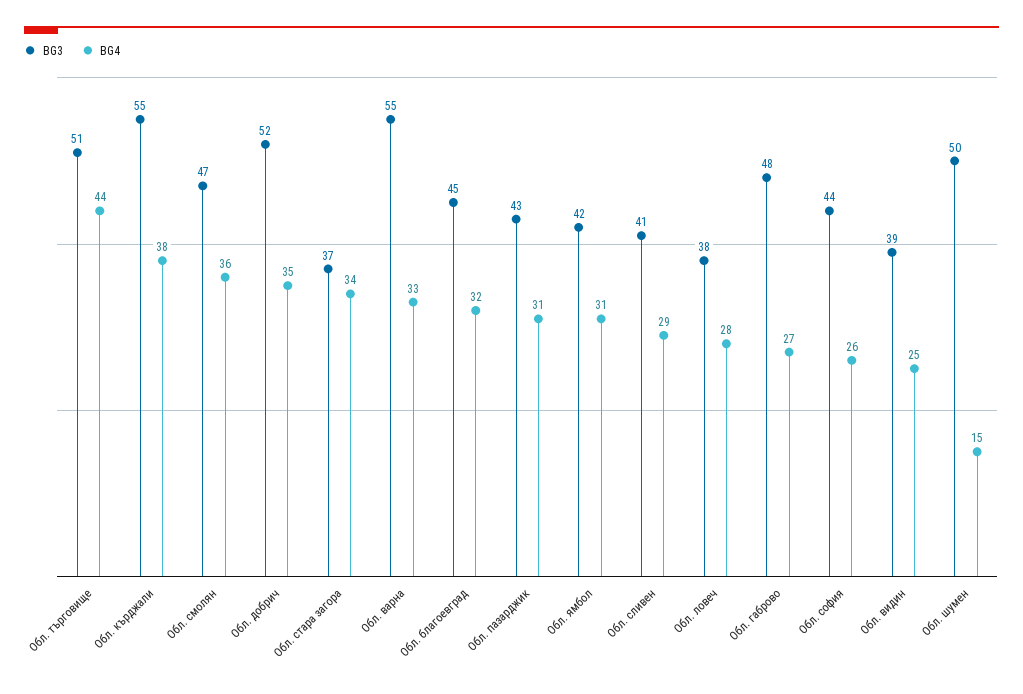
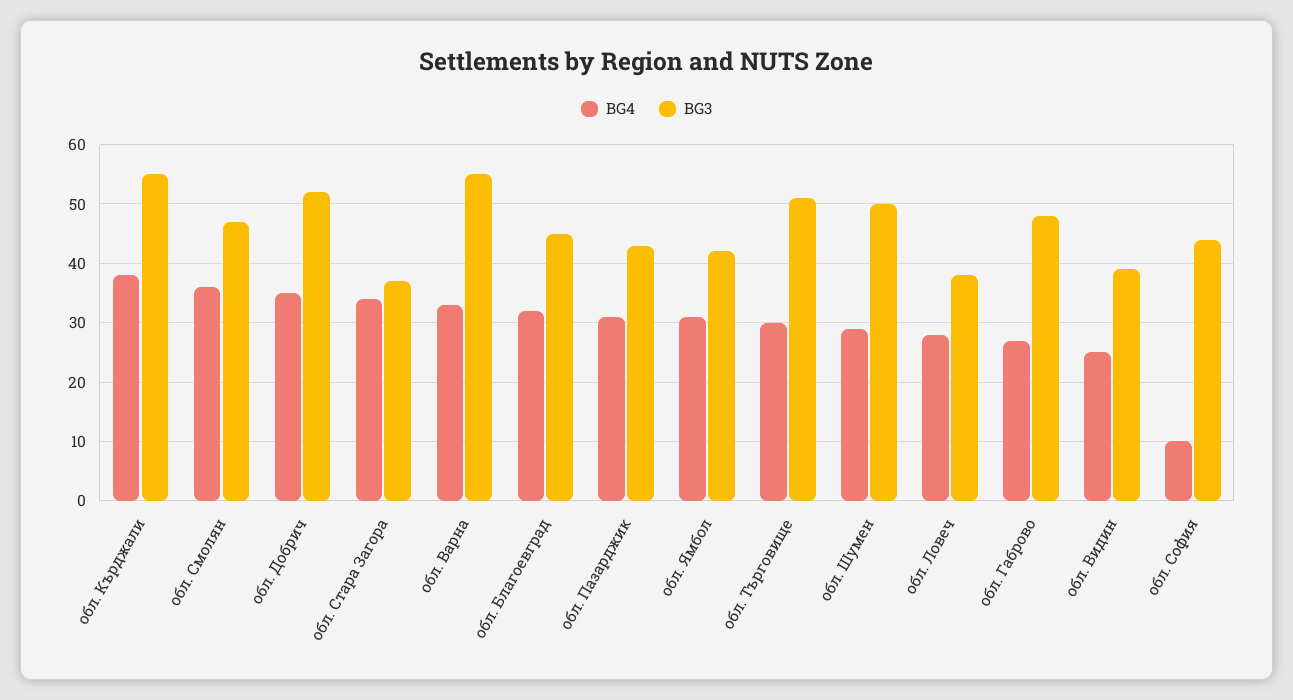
BG4, Обл. търговище: 44 -> 30
BG3, Обл. сливен: 41 -> none
BG4, Обл. сливен: 29 -> none
BG4, Обл. софия: 26 -> 10
BG4, Обл. шумен: 15 -> 30

